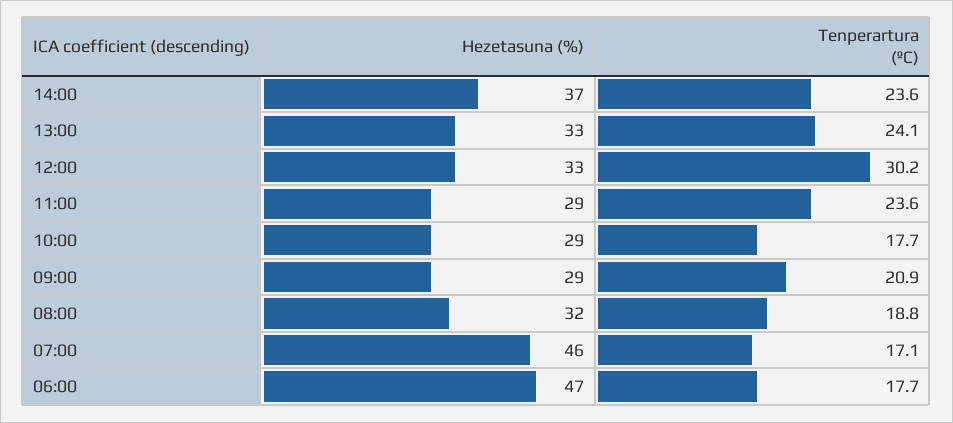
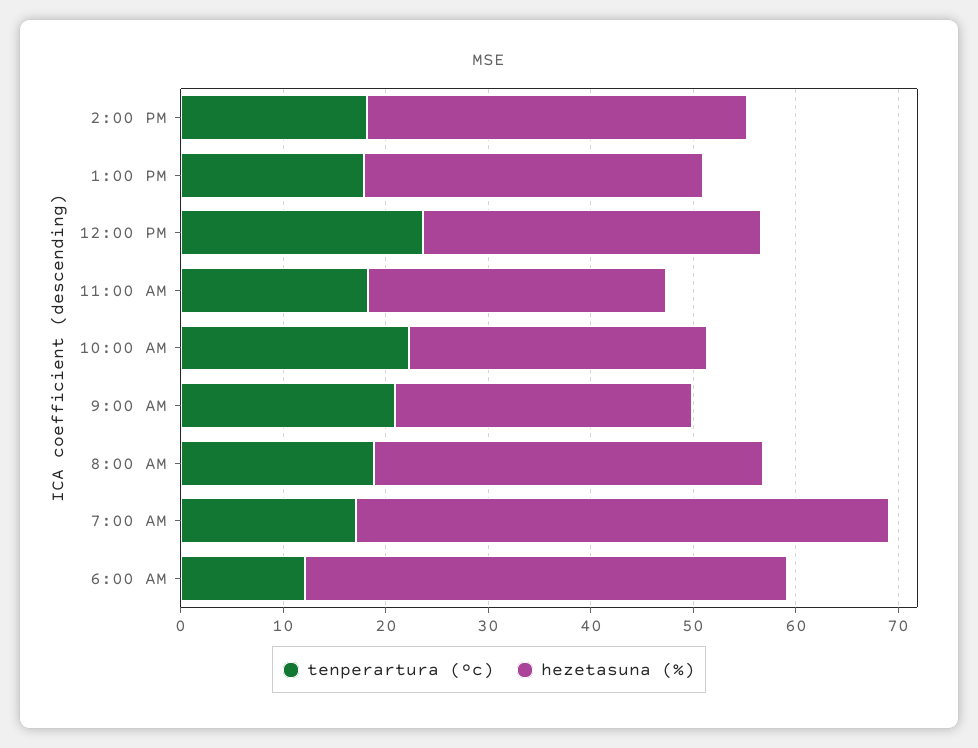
Tenperartura (ºC), 14:00: 23.6 -> 18
Tenperartura (ºC), 13:00: 24.1 -> 18
Tenperartura (ºC), 12:00: 30.2 -> 24
Tenperartura (ºC), 11:00: 23.6 -> 18
Tenperartura (ºC), 10:00: 17.7 -> 22
Hezetasuna (%), 08:00: 32 -> 38
Hezetasuna (%), 07:00: 46 -> 52
Tenperartura (ºC), 06:00: 17.7 -> 12

